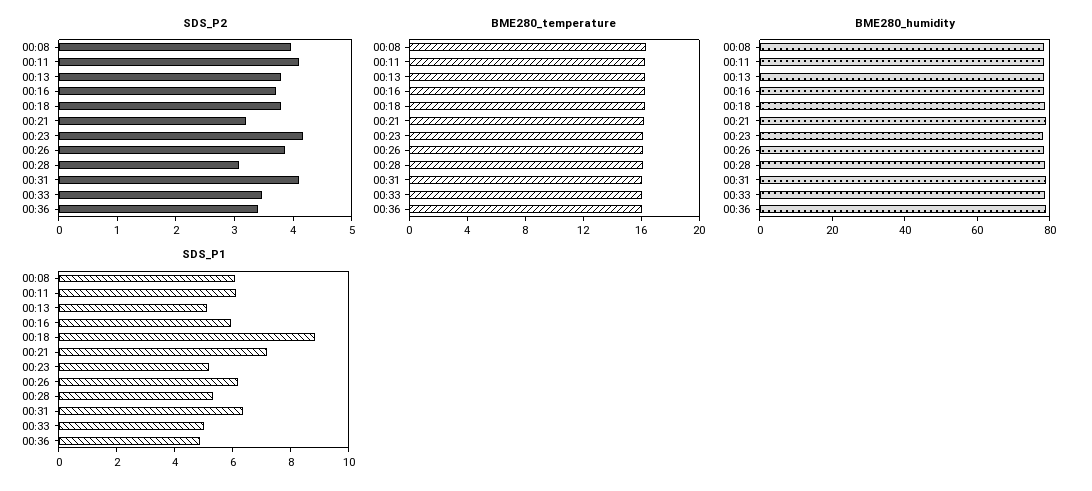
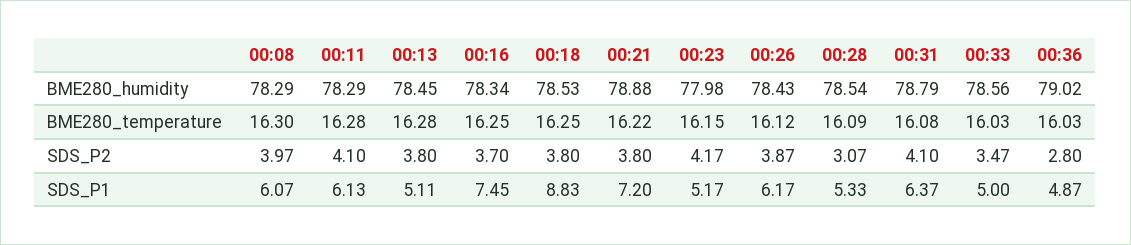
SDS_P2, 00:21: 3.2 -> 3.8
SDS_P2, 00:36: 3.4 -> 2.8
SDS_P1, 00:16: 6 -> 7.45

